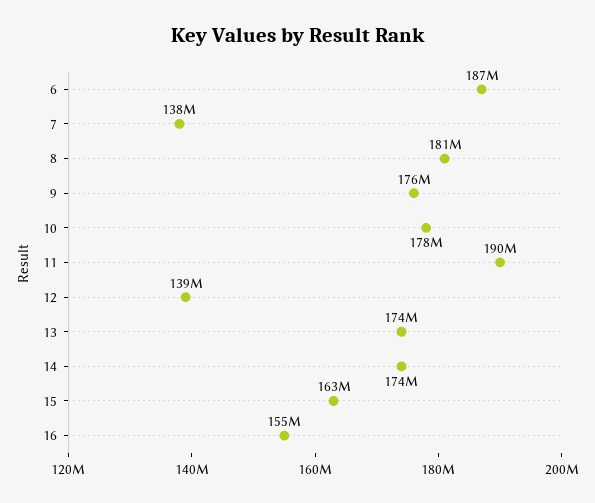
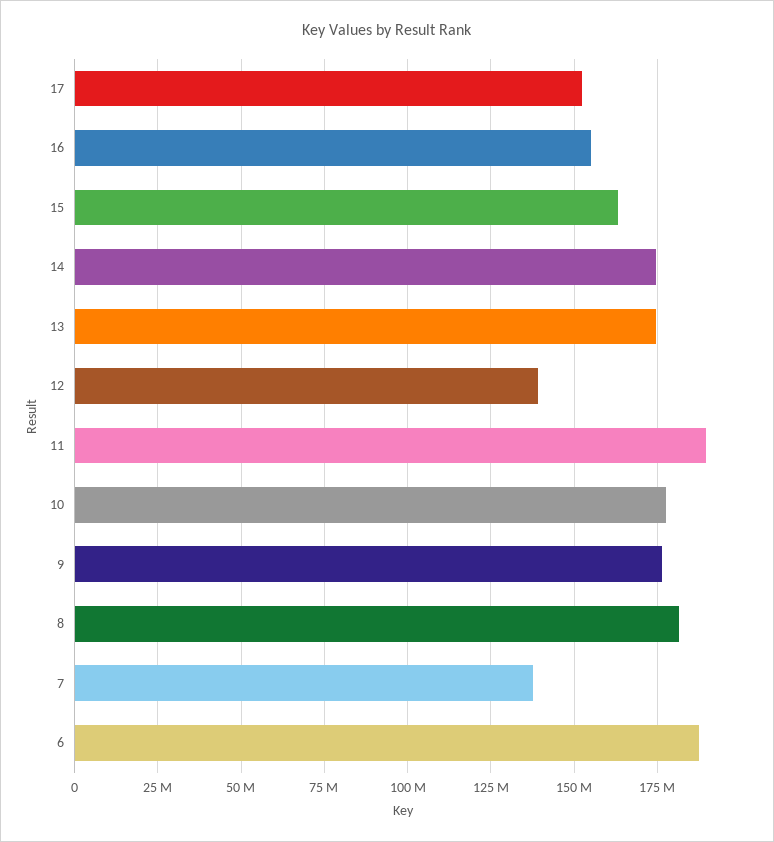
17: none -> 152500000

